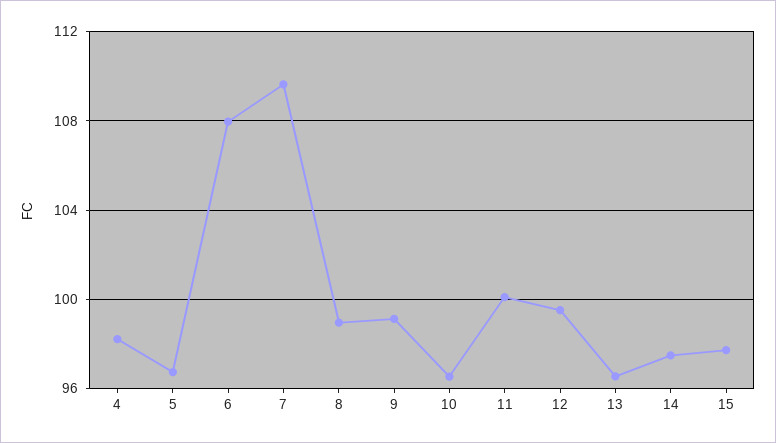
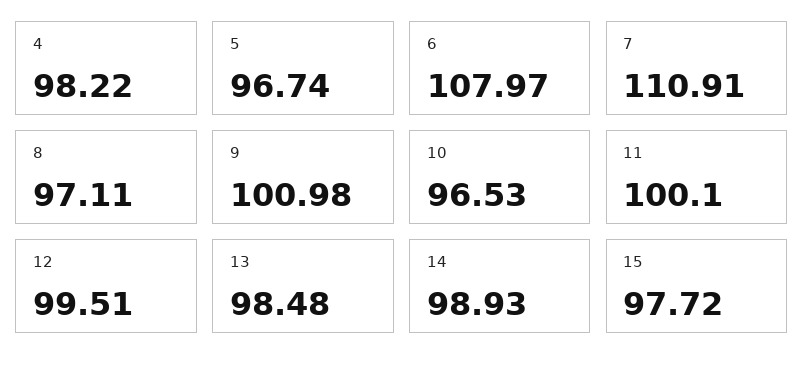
7: 109.5 -> 110.91
8: 99 -> 97.11
9: 99 -> 100.98
13: 96.5 -> 98.48
14: 97.5 -> 98.93

